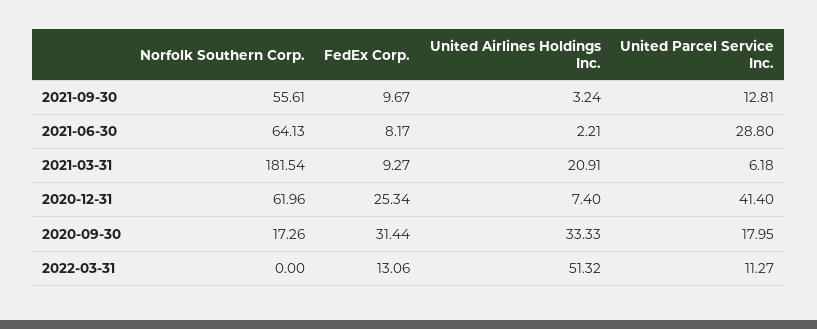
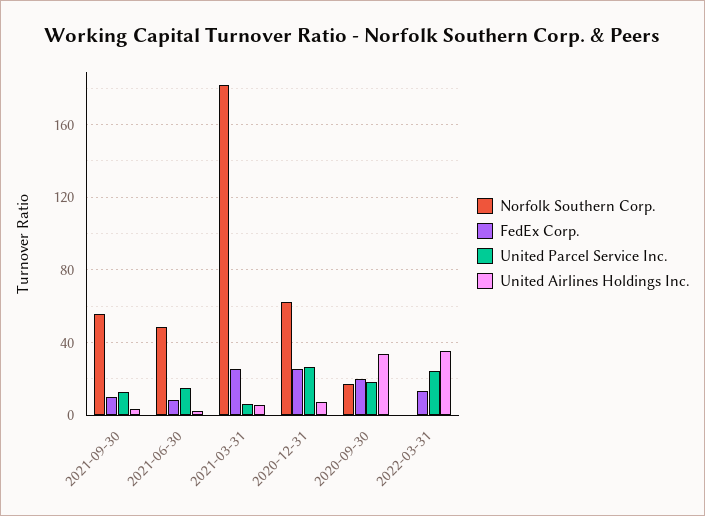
Norfolk Southern Corp., 2021-06-30: 64.13 -> 50
United Parcel Service Inc., 2021-06-30: 28.8 -> 15
FedEx Corp., 2021-03-31: 9.27 -> 25
United Airlines Holdings Inc., 2021-03-31: 20.91 -> 5
United Parcel Service Inc., 2020-12-31: 41.4 -> 25
FedEx Corp., 2020-09-30: 31.44 -> 20
United Airlines Holdings Inc., 2022-03-31: 51.32 -> 35
United Parcel Service Inc., 2022-03-31: 11.27 -> 25

